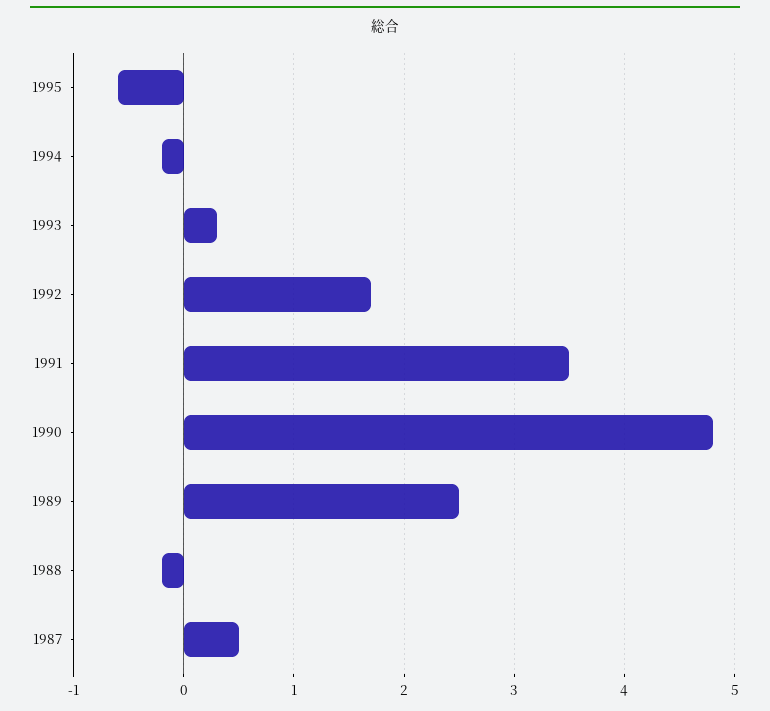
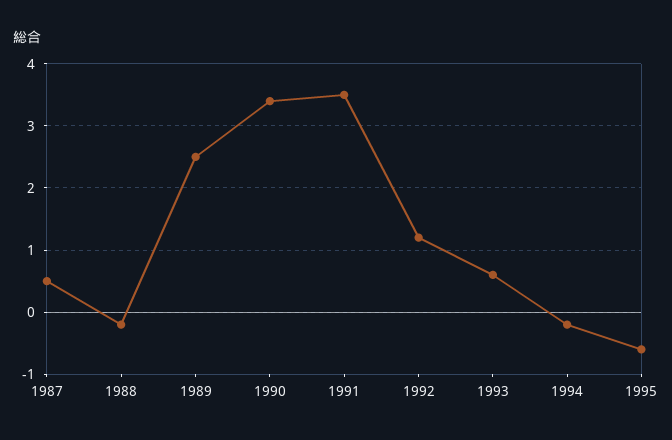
1993: 0.3 -> 0.6
1992: 1.7 -> 1.2
1990: 4.8 -> 3.4

